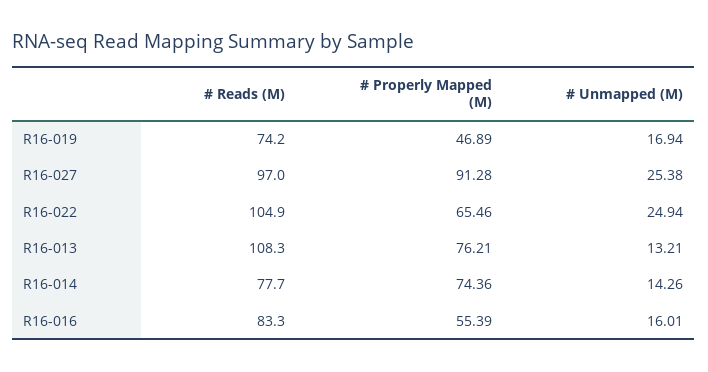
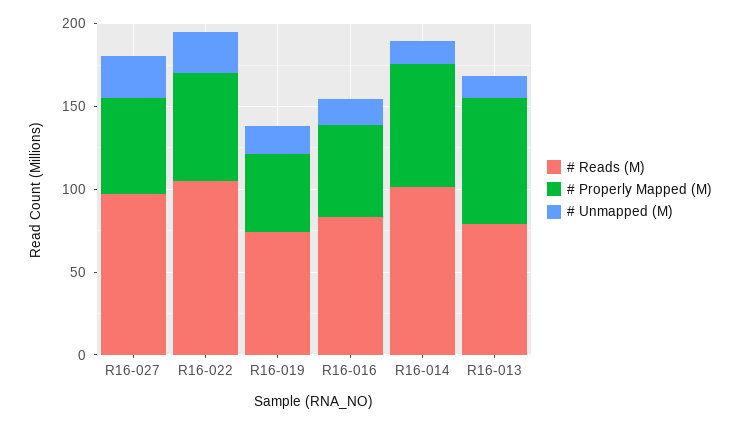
# Properly Mapped (M), R16-027: 91.28 -> 60
# Reads (M), R16-013: 108.3 -> 80
# Reads (M), R16-014: 77.7 -> 100

